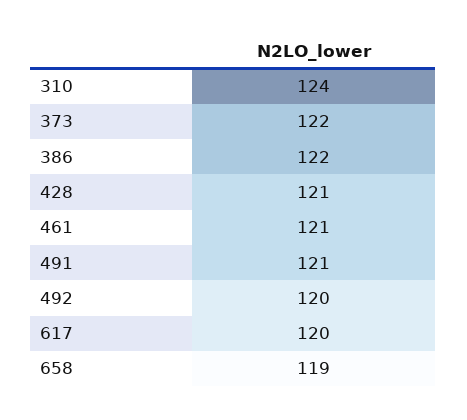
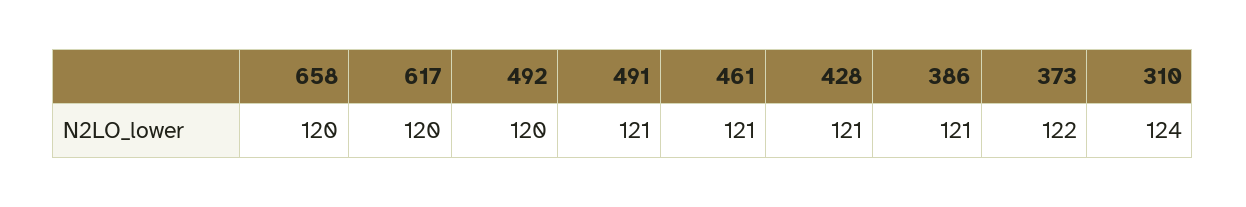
386: 122 -> 121
658: 119 -> 120

